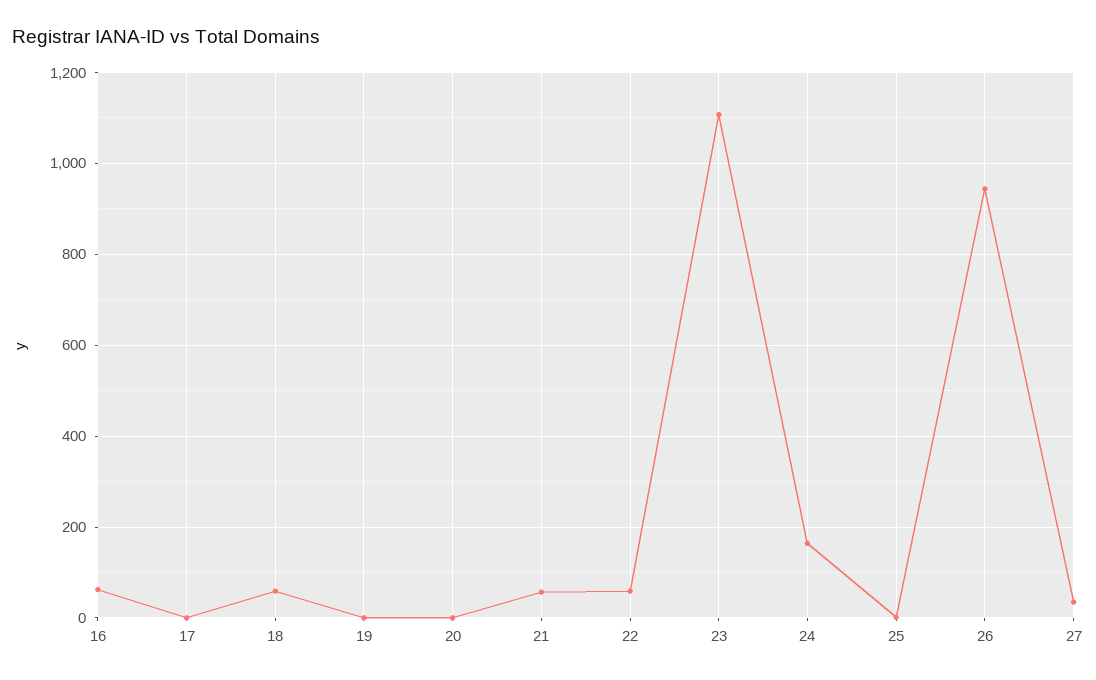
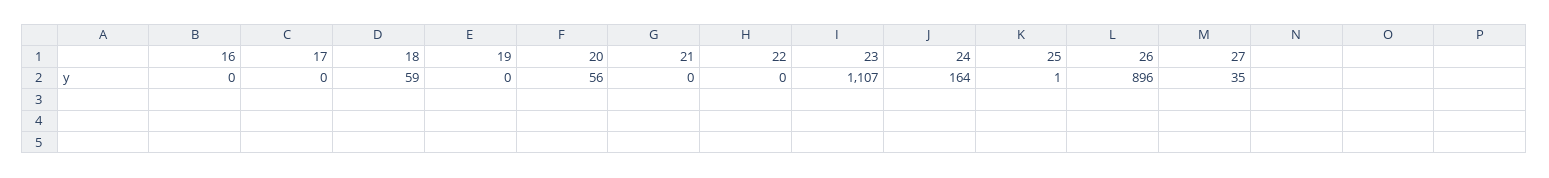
16: 60 -> 0
20: 0 -> 56
21: 60 -> 0
22: 60 -> 0
26: 940 -> 896

